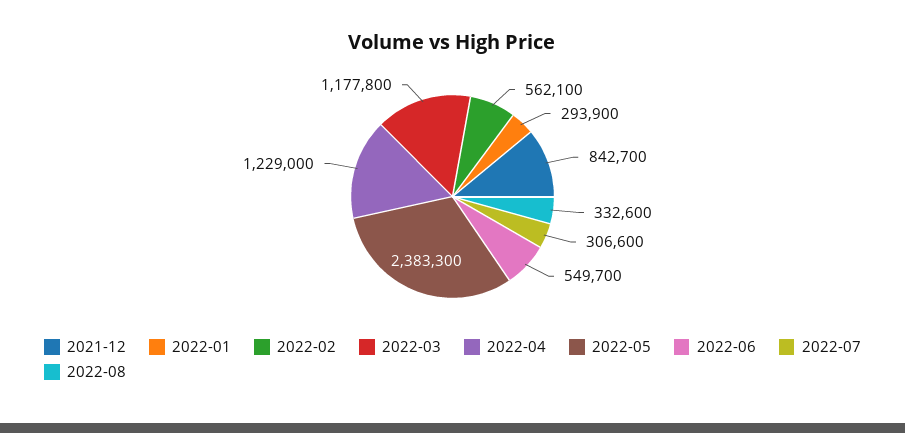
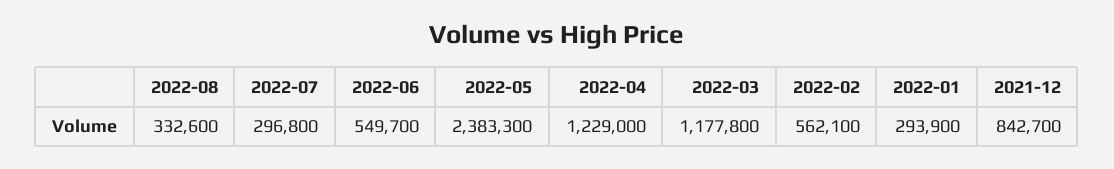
2022-07: 306600 -> 296800

